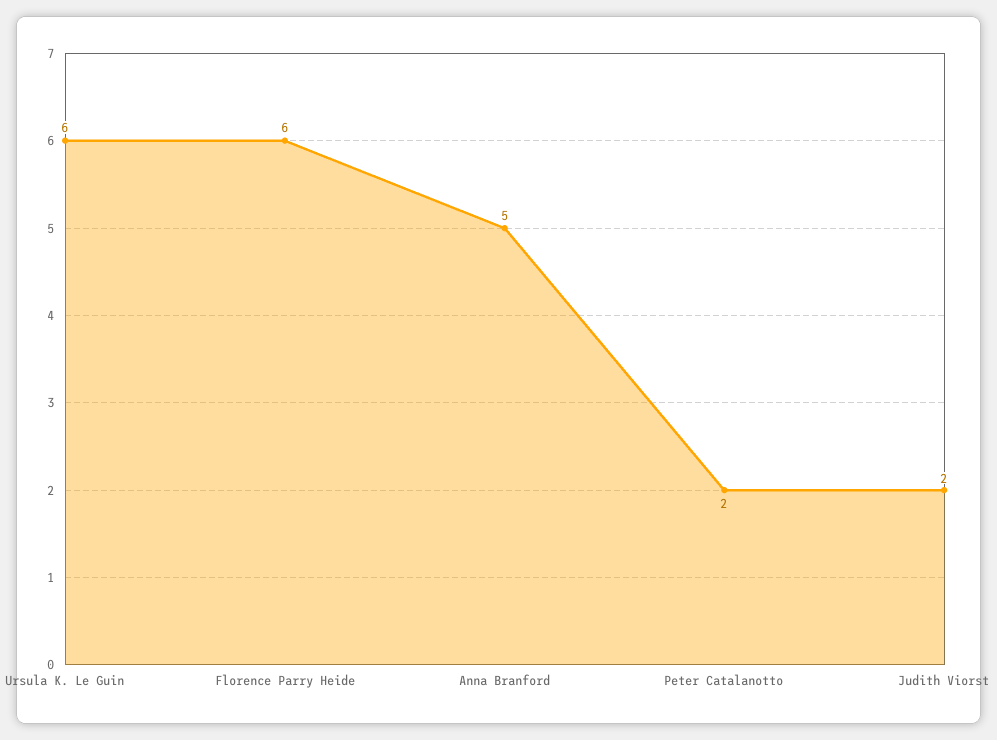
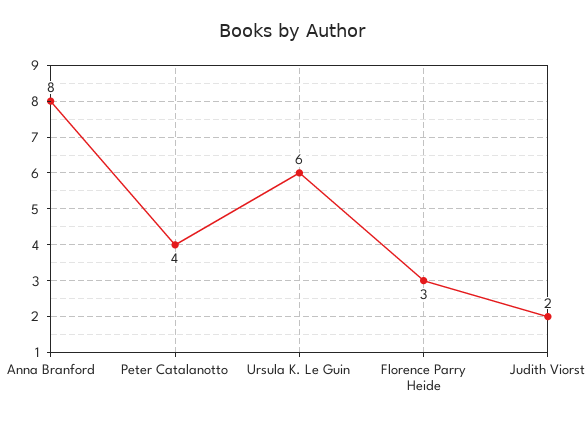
Florence Parry Heide: 6 -> 3
Anna Branford: 5 -> 8
Peter Catalanotto: 2 -> 4

